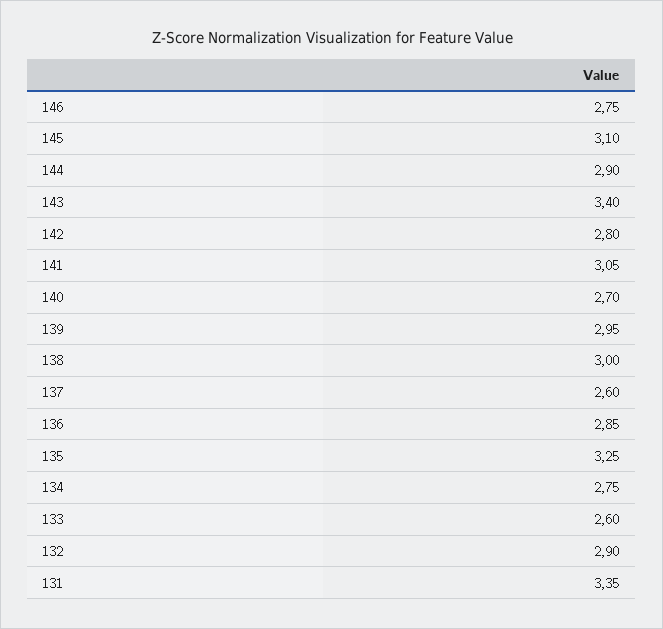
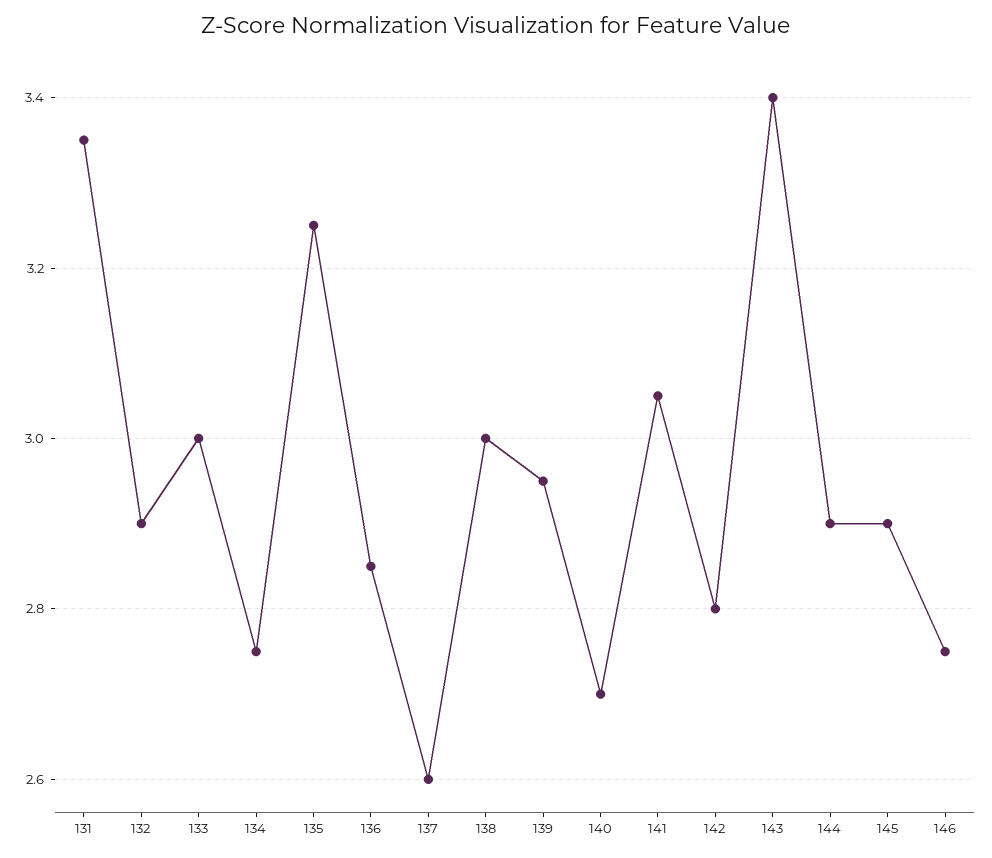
145: 3.1 -> 2.9
133: 2.6 -> 3

